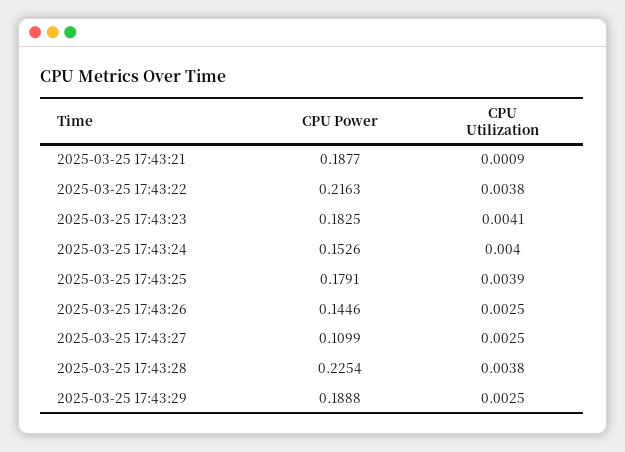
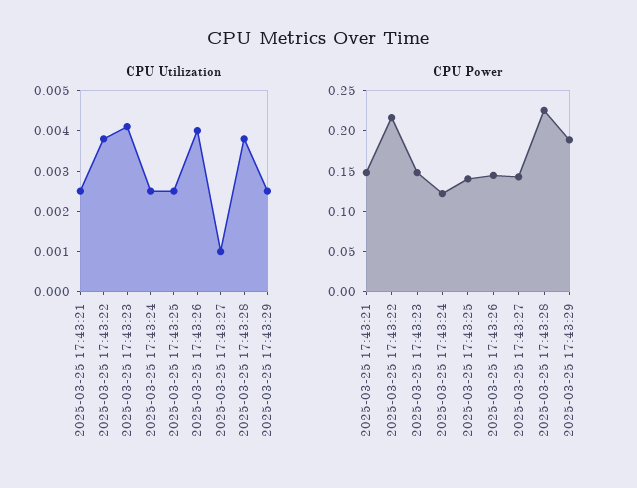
CPU Power, 2025-03-25 17:43:21: 0.1877 -> 0.15
CPU Utilization, 2025-03-25 17:43:21: 0.0009 -> 0.0025
CPU Power, 2025-03-25 17:43:23: 0.1825 -> 0.15
CPU Power, 2025-03-25 17:43:24: 0.1526 -> 0.12
CPU Utilization, 2025-03-25 17:43:24: 0.004 -> 0.0025
CPU Power, 2025-03-25 17:43:25: 0.1791 -> 0.14
CPU Utilization, 2025-03-25 17:43:25: 0.0039 -> 0.0025
CPU Utilization, 2025-03-25 17:43:26: 0.0025 -> 0.004
CPU Power, 2025-03-25 17:43:27: 0.1099 -> 0.14
CPU Utilization, 2025-03-25 17:43:27: 0.0025 -> 0.001

